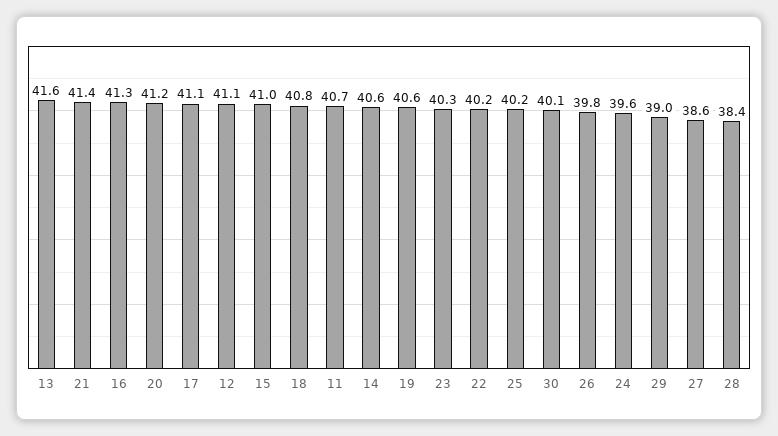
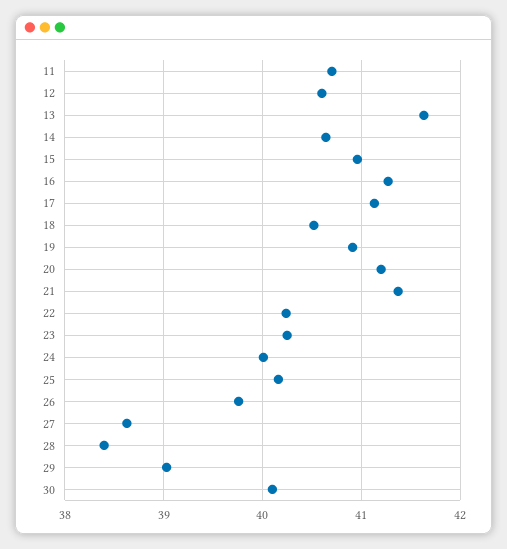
12: 41.1 -> 40.6
18: 40.8 -> 40.5
19: 40.6 -> 40.9
24: 39.6 -> 40

